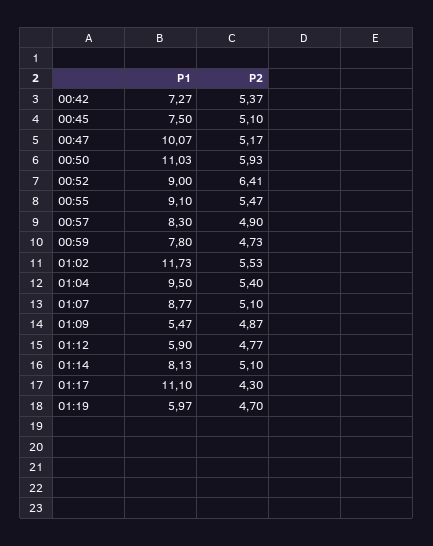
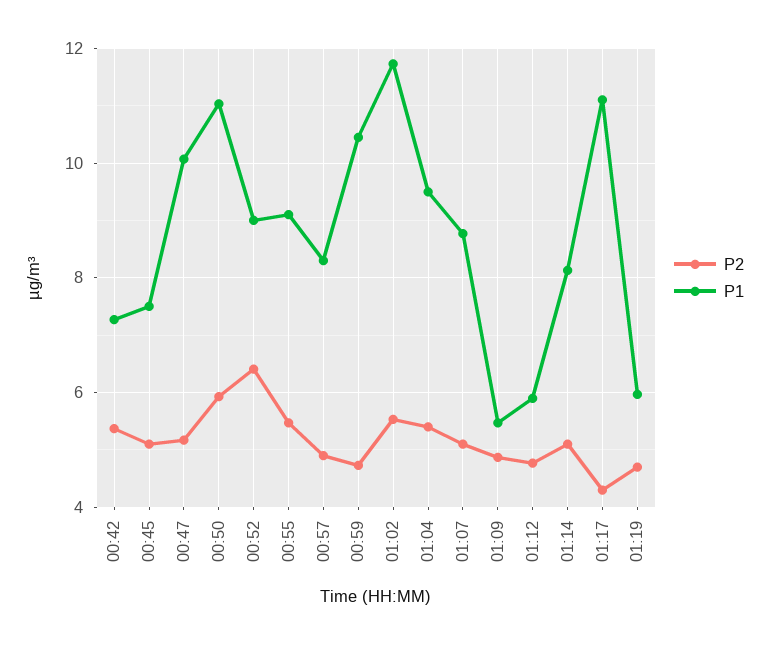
P1, 00:59: 7.8 -> 10.4

